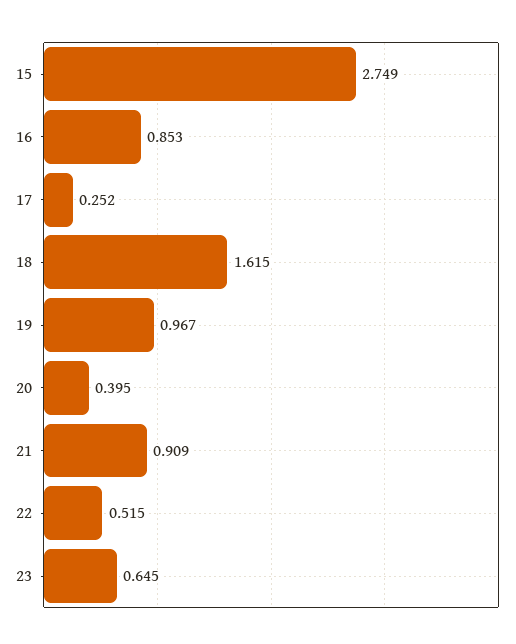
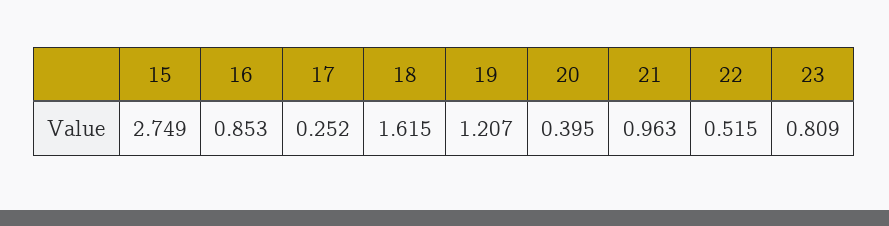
19: 0.967 -> 1.207
21: 0.909 -> 0.963
23: 0.645 -> 0.809

